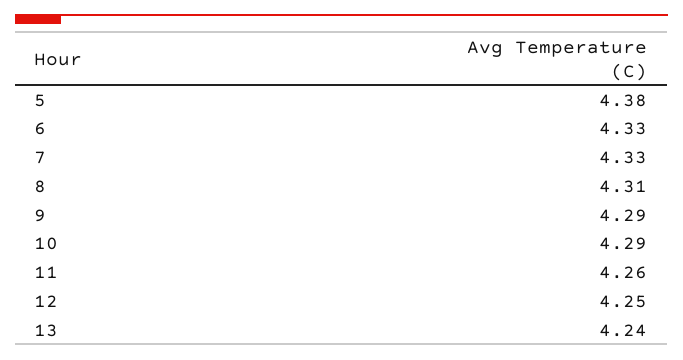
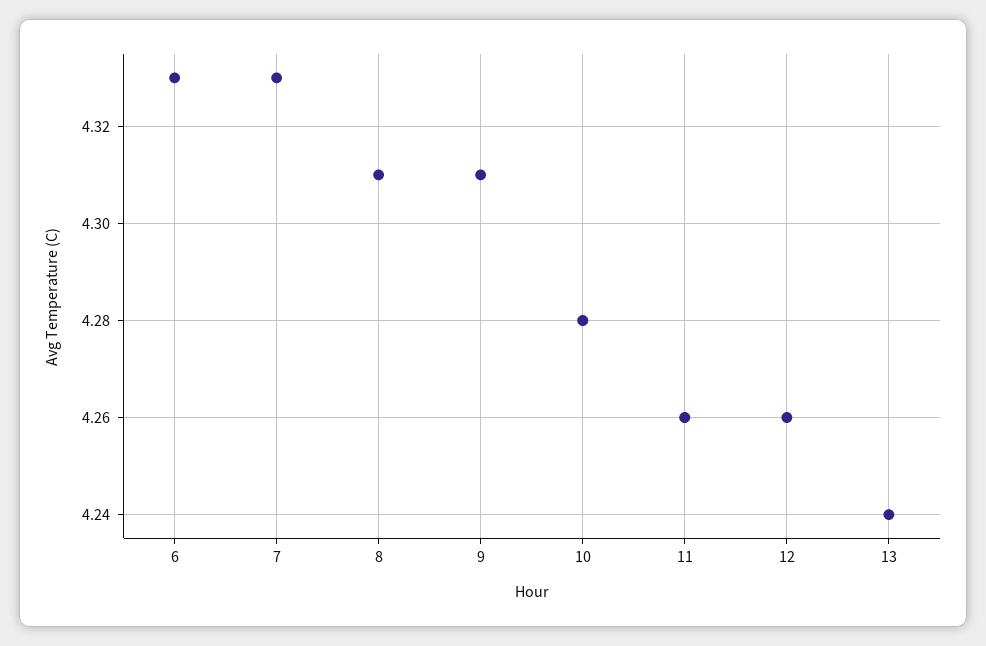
5: 4.38 -> none
9: 4.29 -> 4.31
10: 4.29 -> 4.28
12: 4.25 -> 4.26

